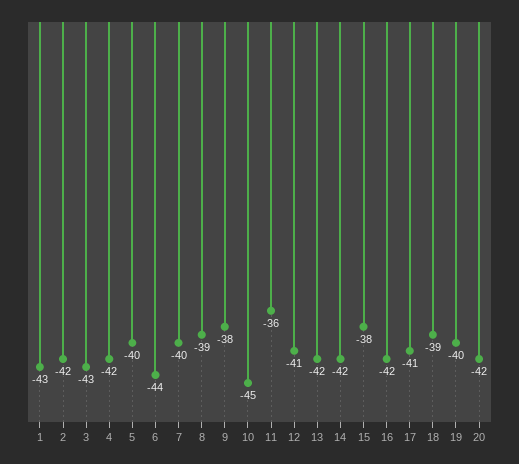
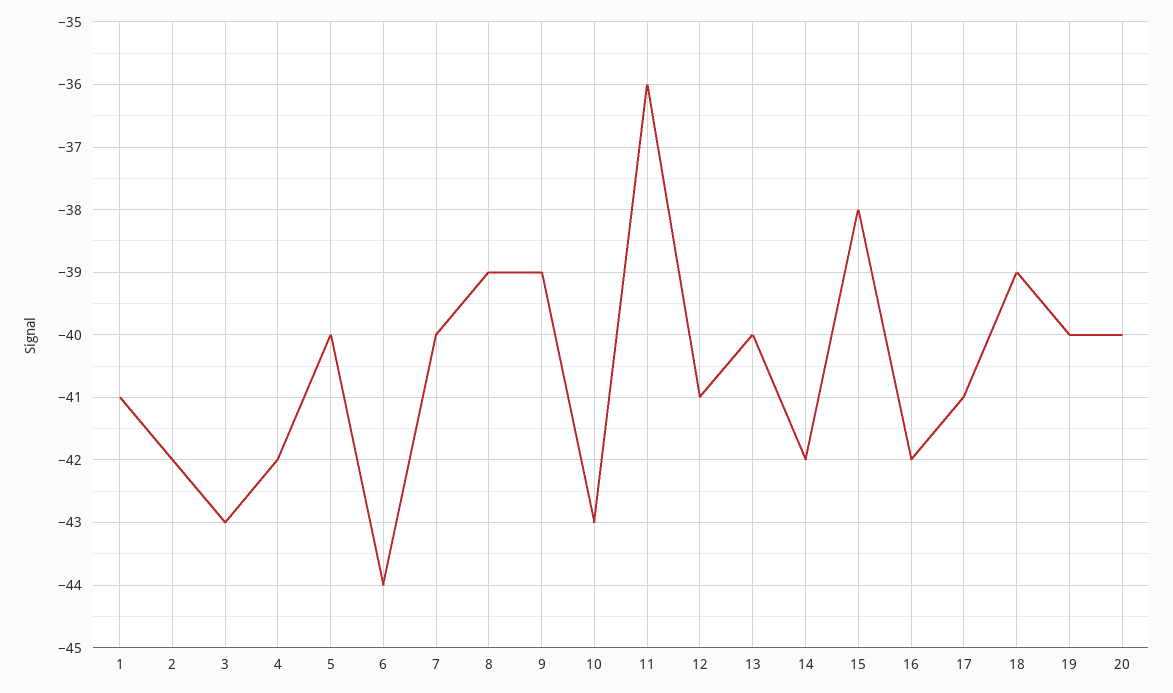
1: -43 -> -41
9: -38 -> -39
10: -45 -> -43
13: -42 -> -40
20: -42 -> -40

